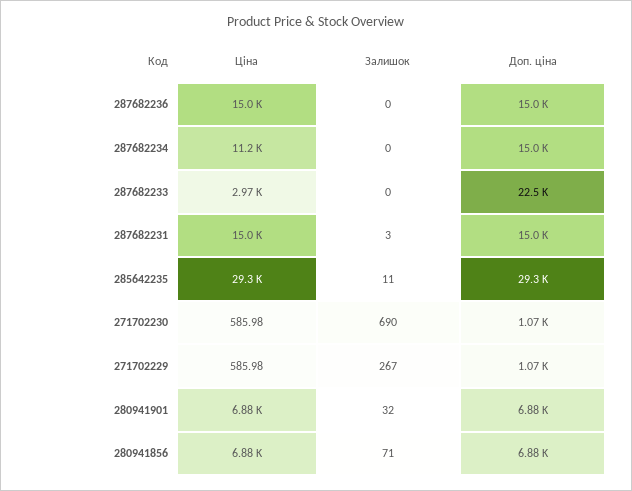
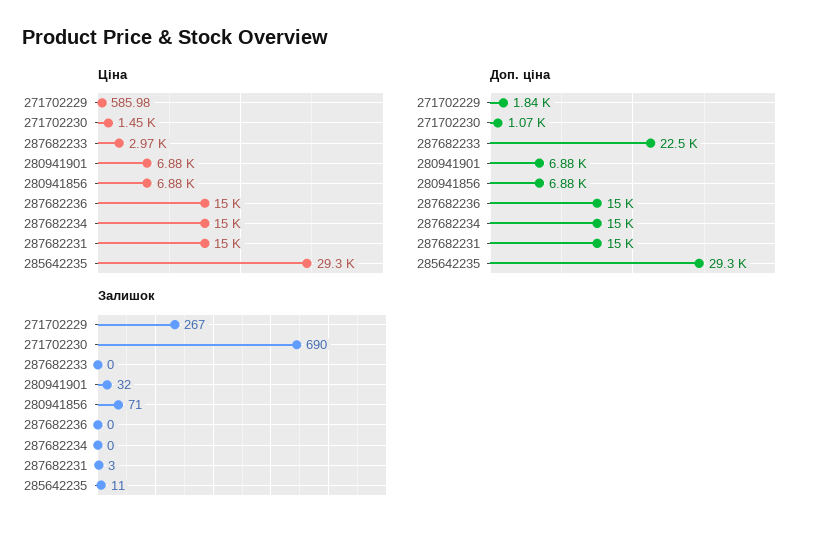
Ціна, 287682234: 11200 -> 15000
Ціна, 271702230: 585.98 -> 1450
Доп. ціна, 271702229: 1070 -> 1840

